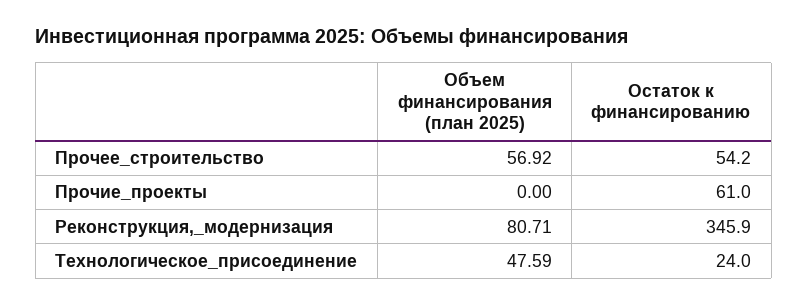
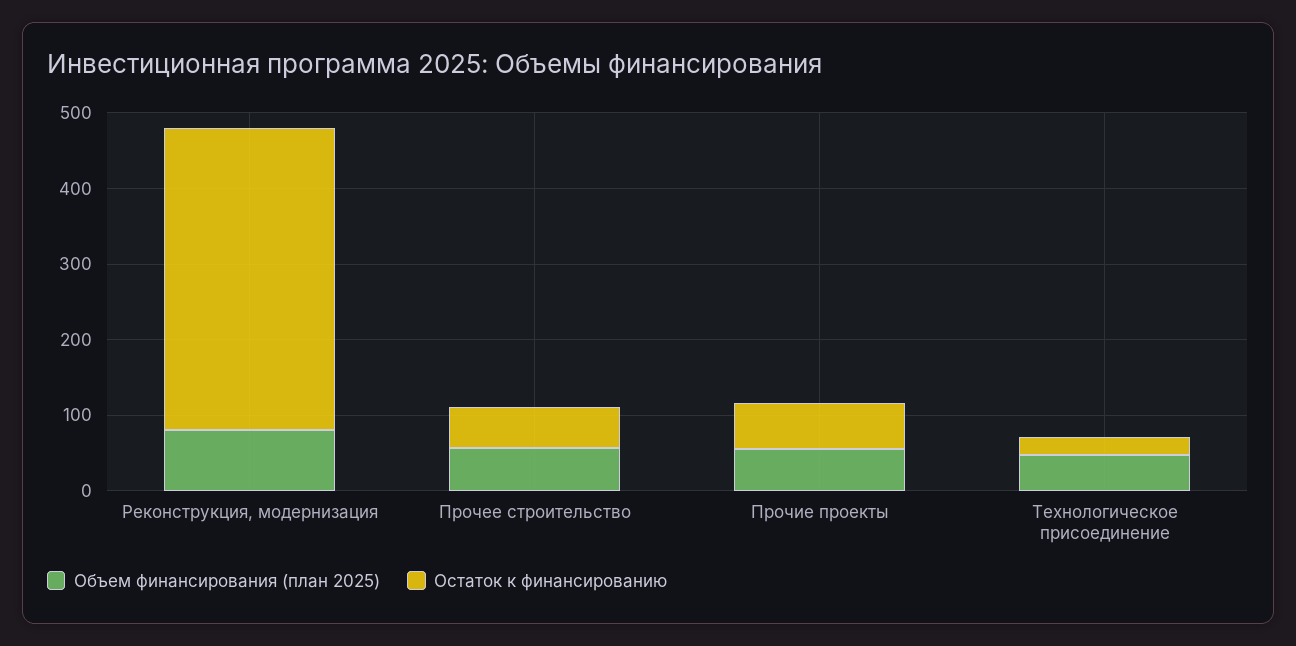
Объем финансирования (план 2025), Прочие_проекты: 0 -> 60
Остаток к финансированию, Реконструкция,_модернизация: 345.9 -> 400

